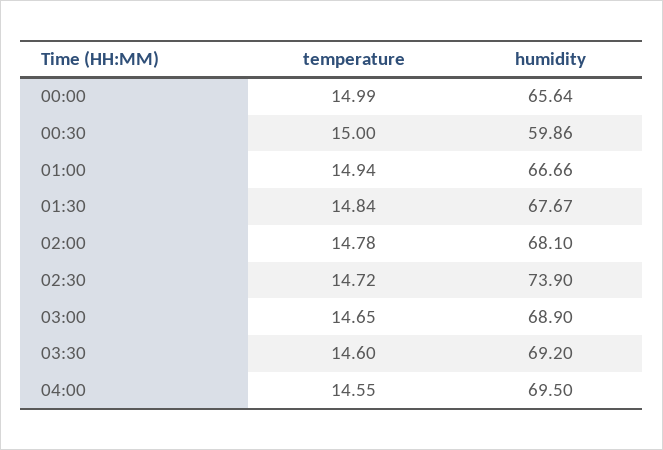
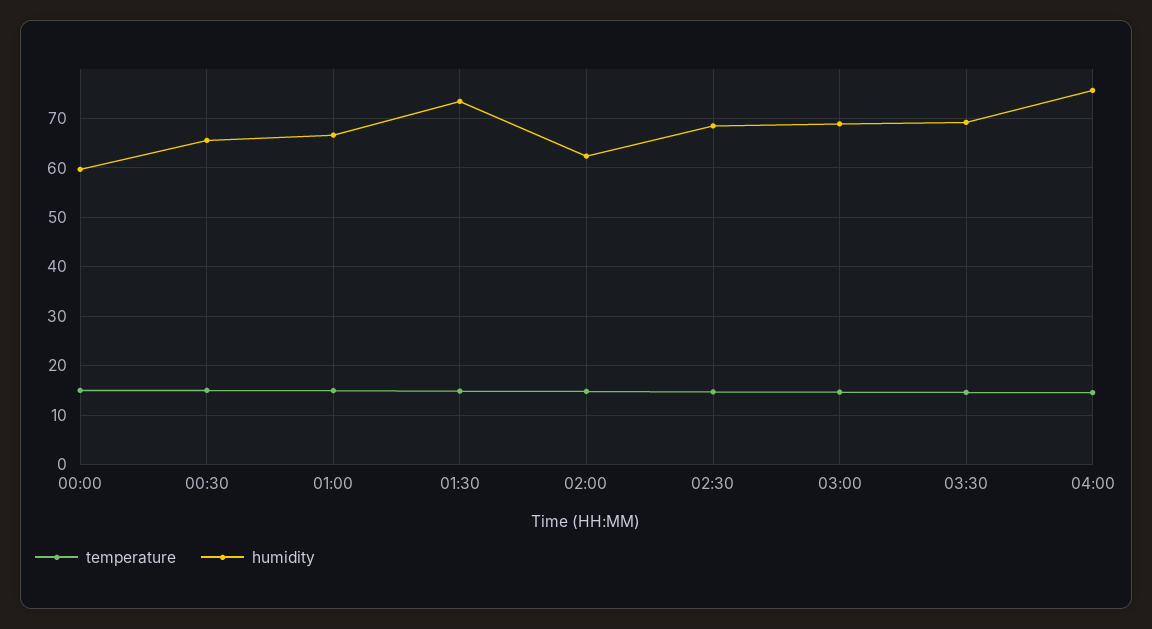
humidity, 00:00: 65.64 -> 60
humidity, 00:30: 59.86 -> 66
humidity, 01:30: 67.67 -> 74
humidity, 02:00: 68.1 -> 62
humidity, 02:30: 73.9 -> 68
humidity, 04:00: 69.5 -> 76

